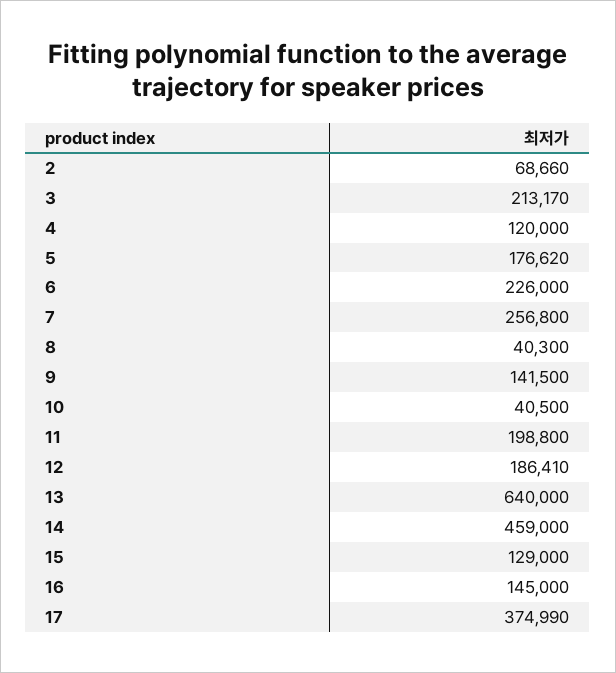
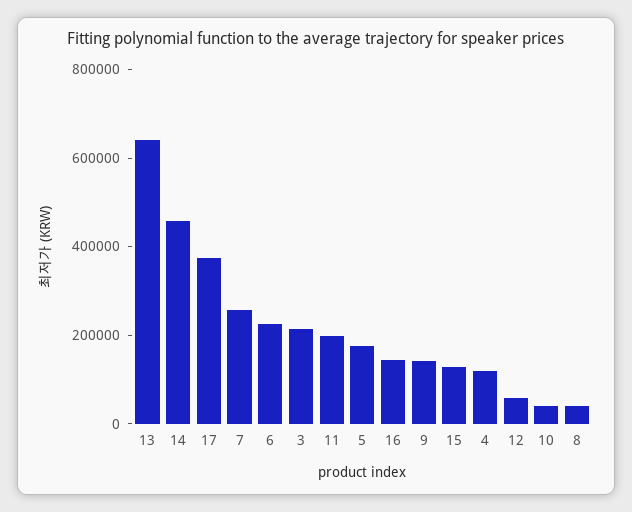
2: 68660 -> none
12: 186410 -> 50000

